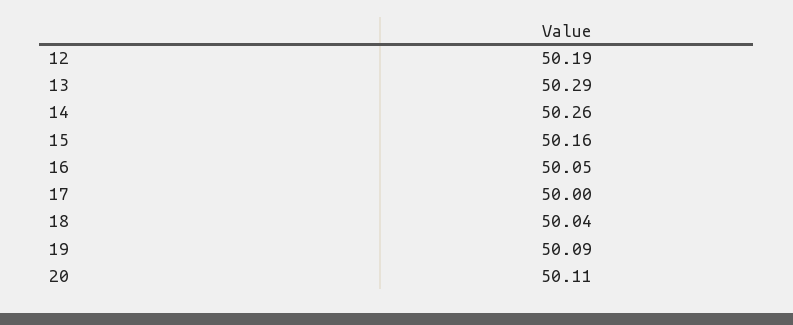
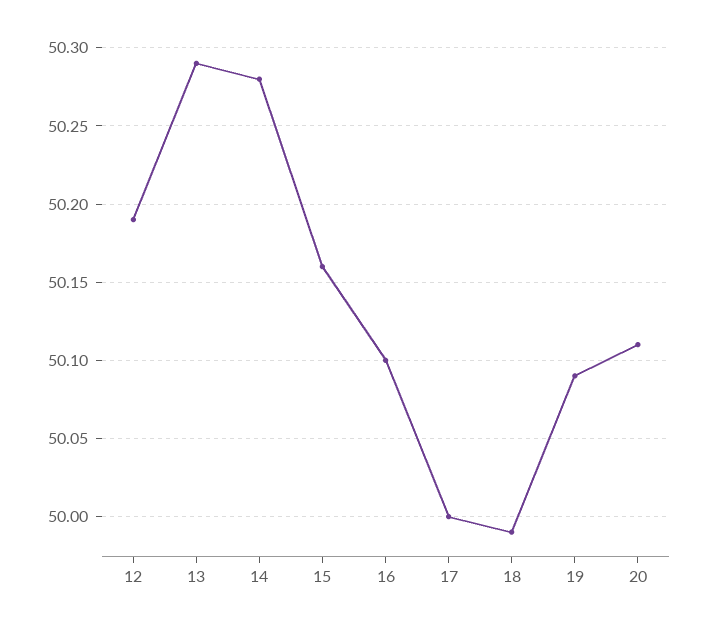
14: 50.26 -> 50.28
16: 50.05 -> 50.1
18: 50.04 -> 49.99

